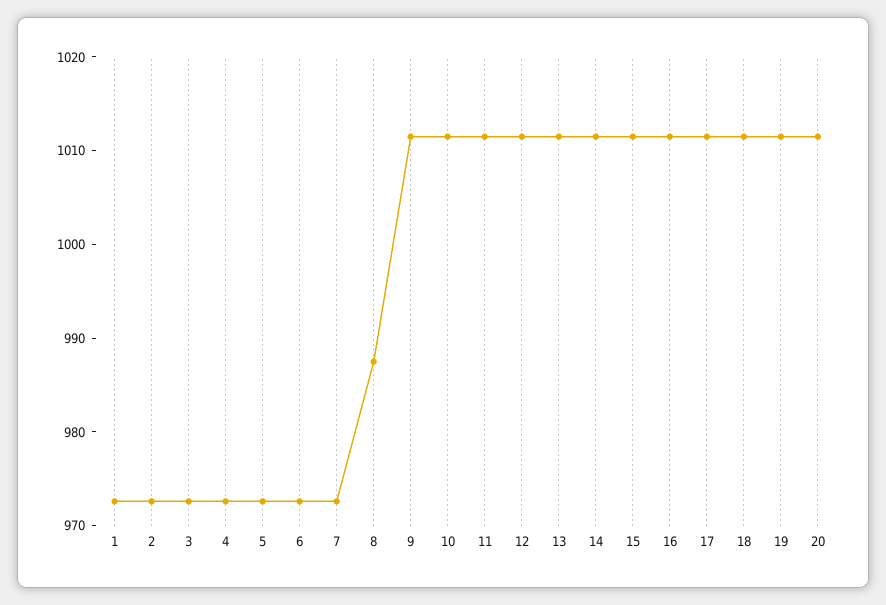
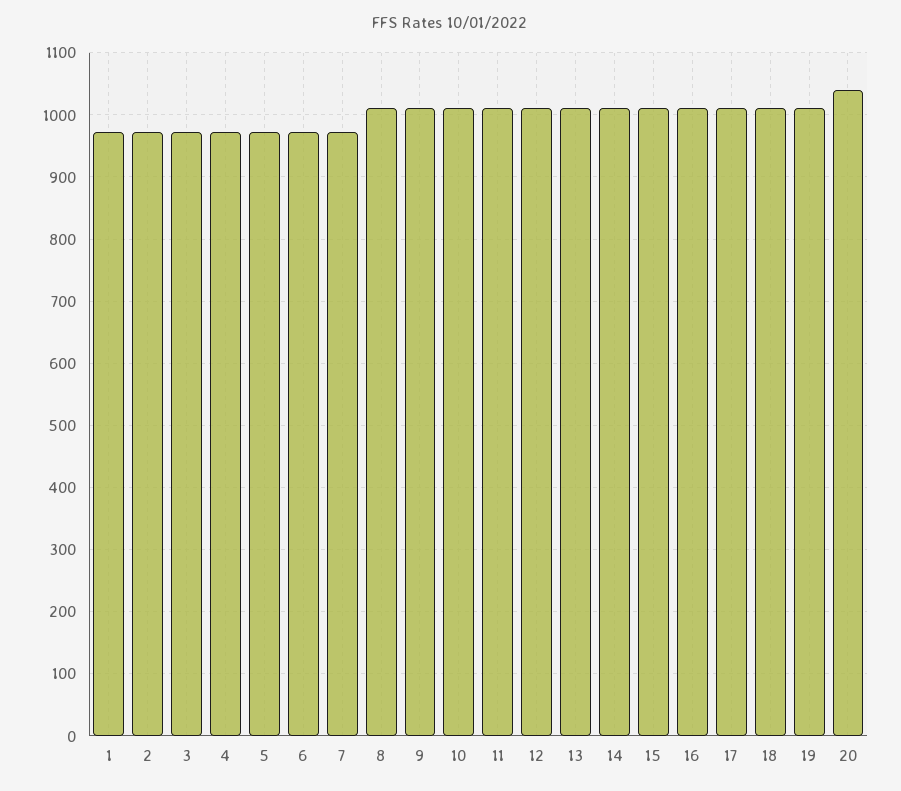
8: 988 -> 1010
20: 1012 -> 1040

